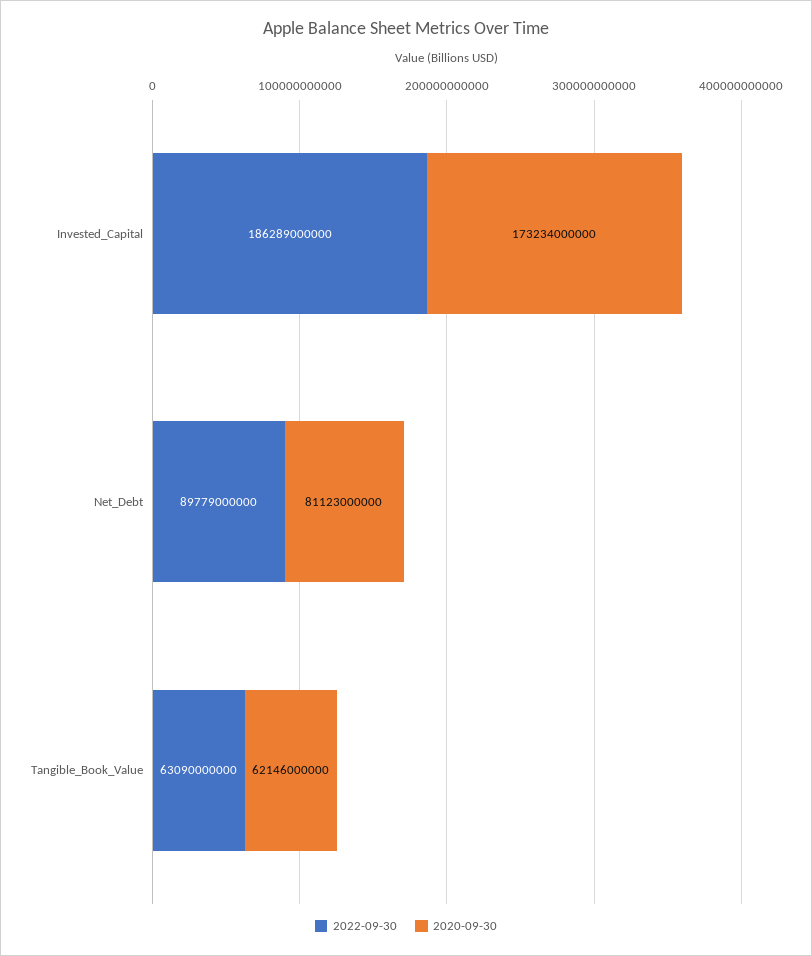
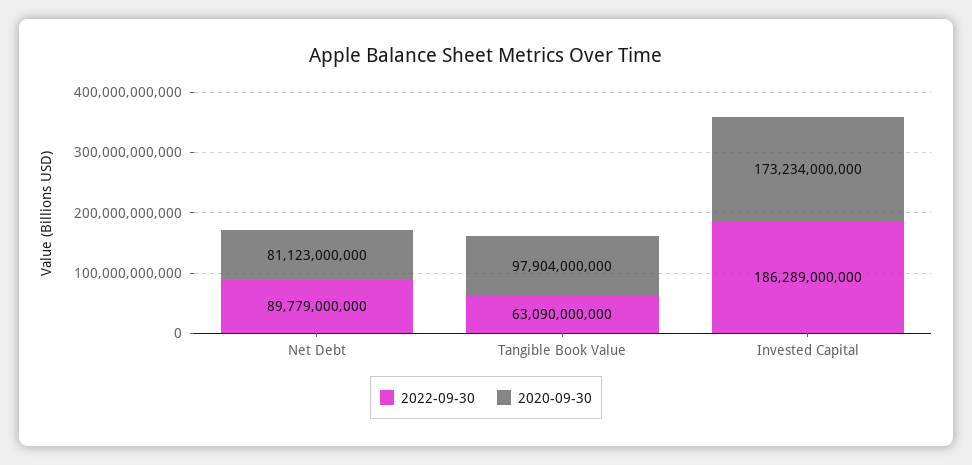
2020-09-30, Tangible_Book_Value: 62146000000 -> 97904000000

